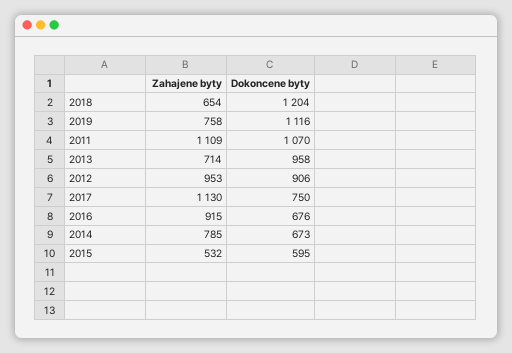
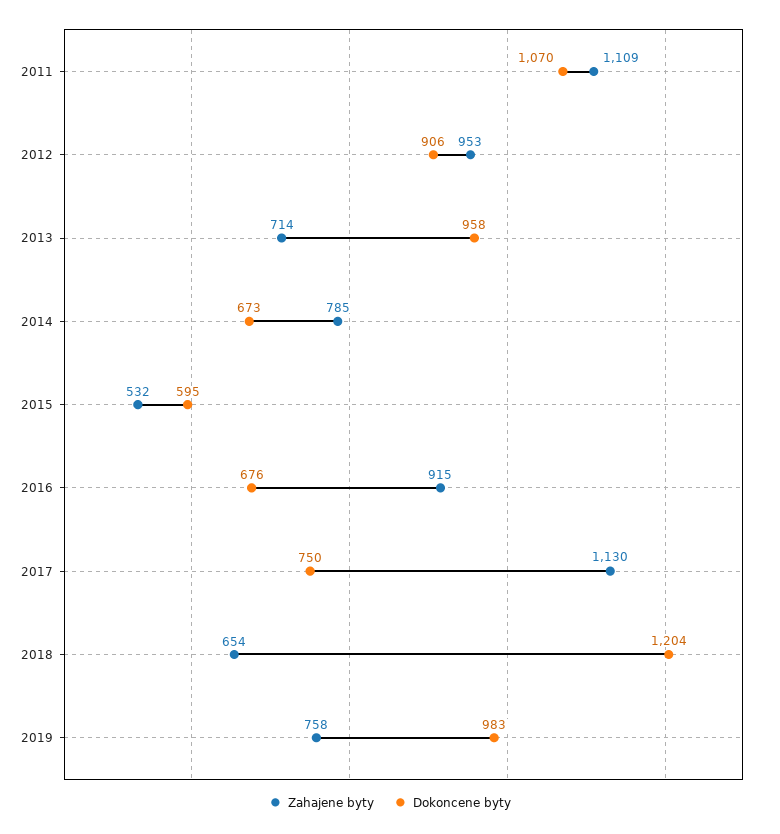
Dokoncene byty, 2019: 1116 -> 983

